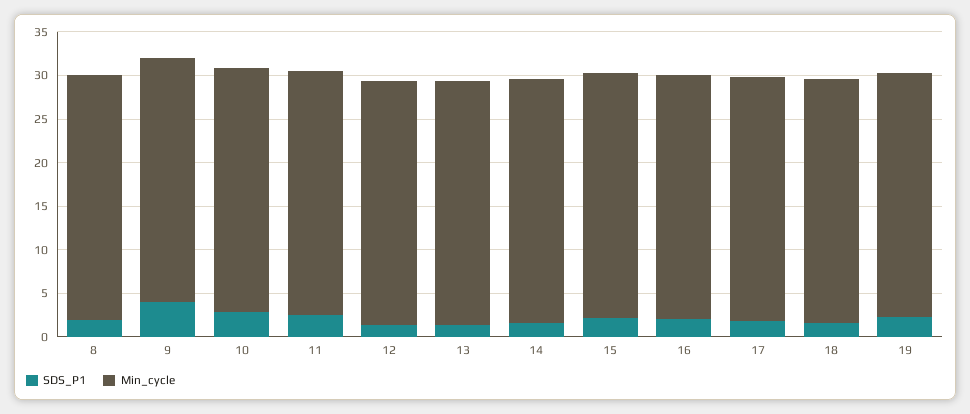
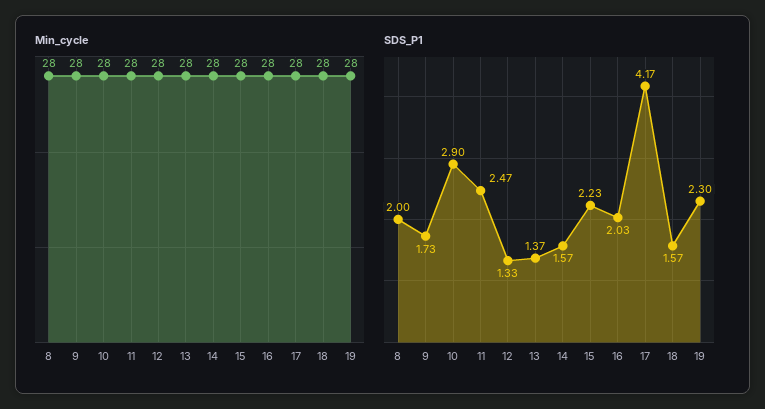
SDS_P1, 9: 4 -> 1.73
SDS_P1, 17: 2 -> 4.17

